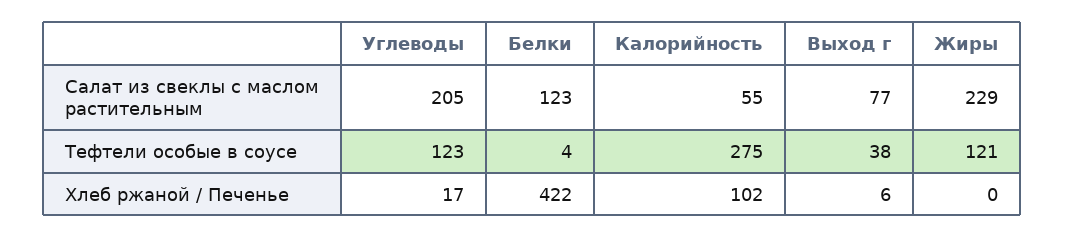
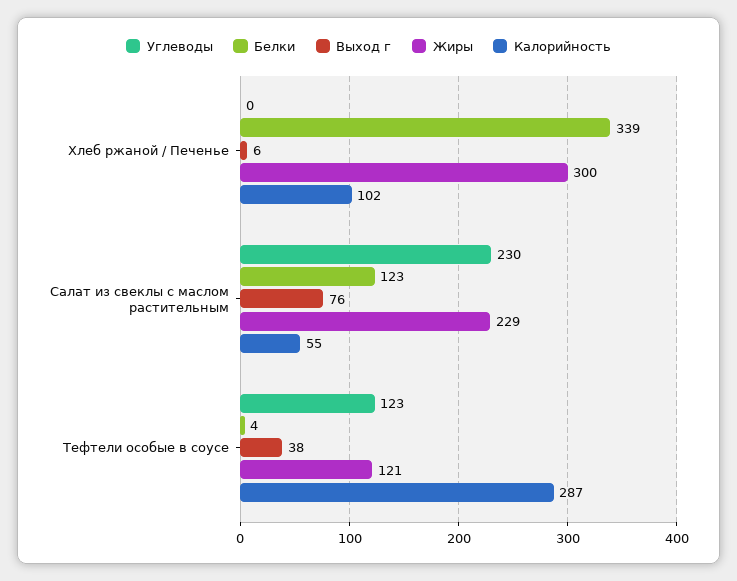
Углеводы, Салат из свеклы с маслом растительным: 205 -> 230
Выход г, Салат из свеклы с маслом растительным: 77 -> 76
Калорийность, Тефтели особые в соусе: 275 -> 287
Углеводы, Хлеб ржаной / Печенье: 17 -> 0
Белки, Хлеб ржаной / Печенье: 422 -> 339
Жиры, Хлеб ржаной / Печенье: 0 -> 300

